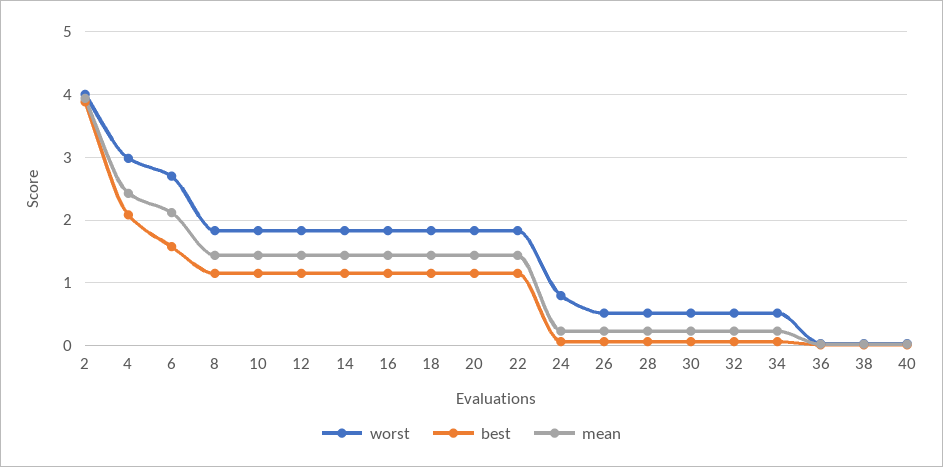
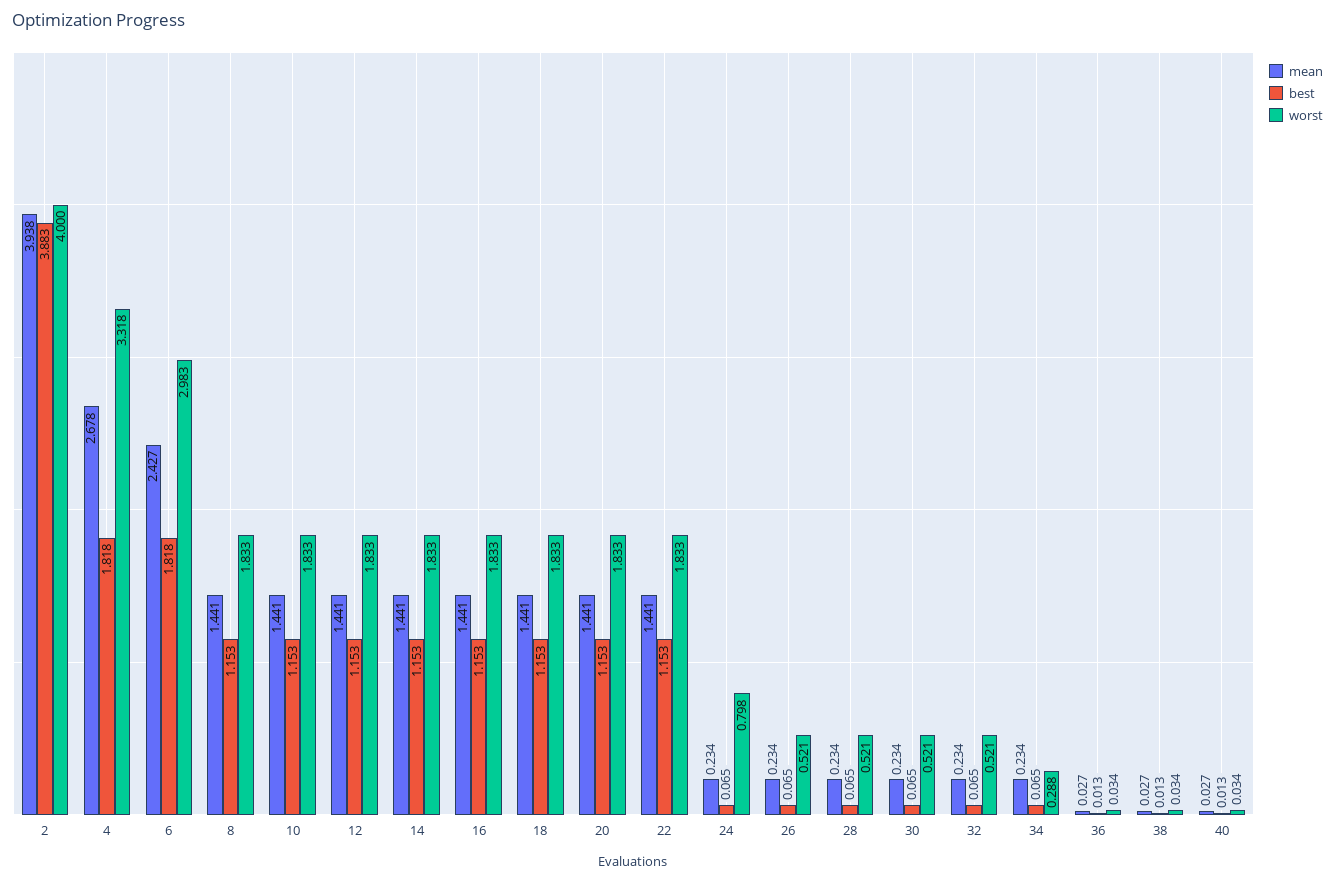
worst, 4: 3 -> 3.318
best, 4: 2.1 -> 1.818
mean, 4: 2.4 -> 2.678
worst, 6: 2.7 -> 2.983
best, 6: 1.6 -> 1.818
mean, 6: 2.1 -> 2.427
worst, 34: 0.5 -> 0.288

